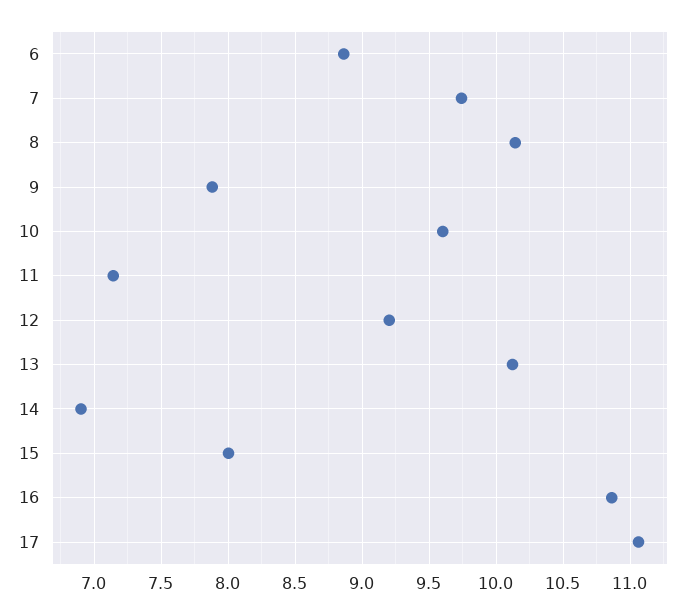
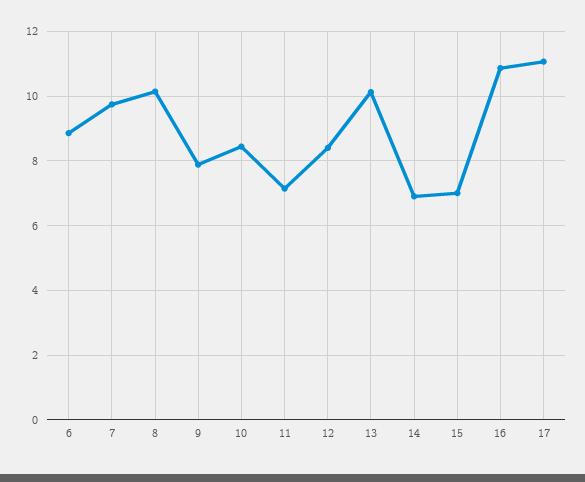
10: 9.6 -> 8.4
12: 9.2 -> 8.4
15: 8 -> 7

